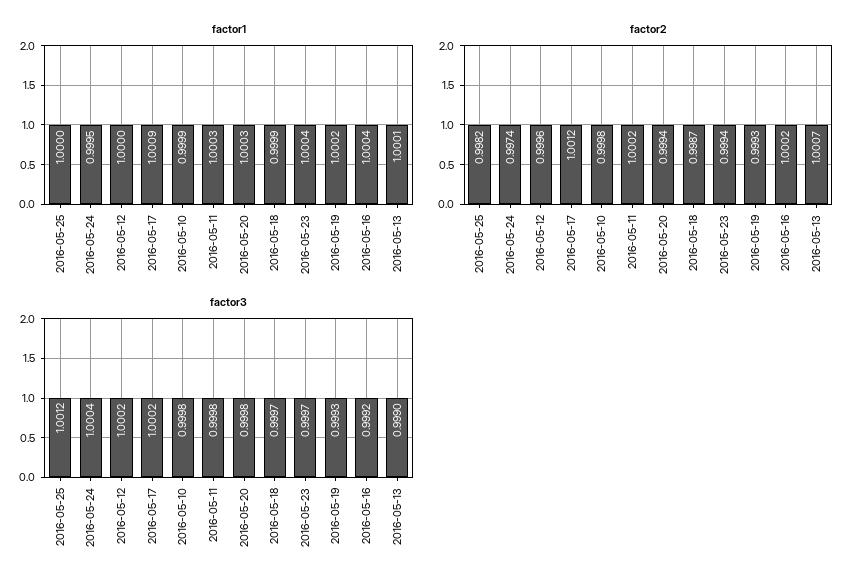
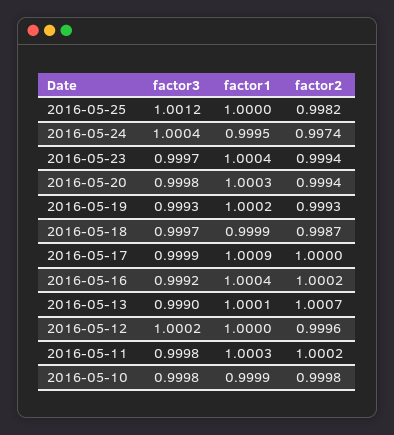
factor2, 2016-05-17: 1.0012 -> 1
factor3, 2016-05-17: 1.0002 -> 0.9999

